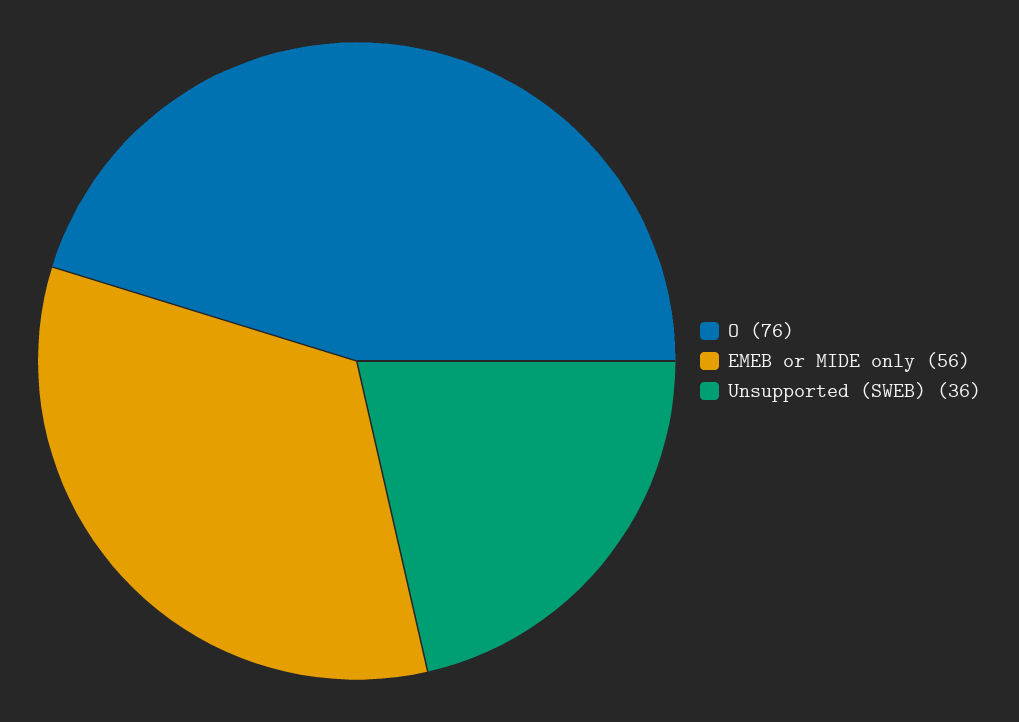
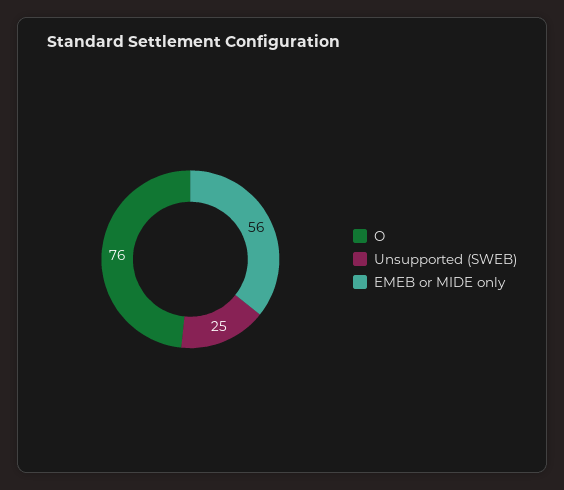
Unsupported (SWEB): 36 -> 25

